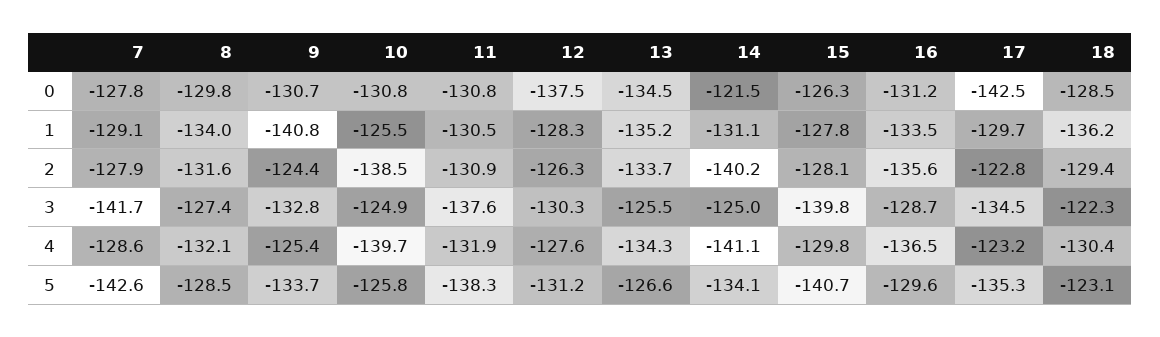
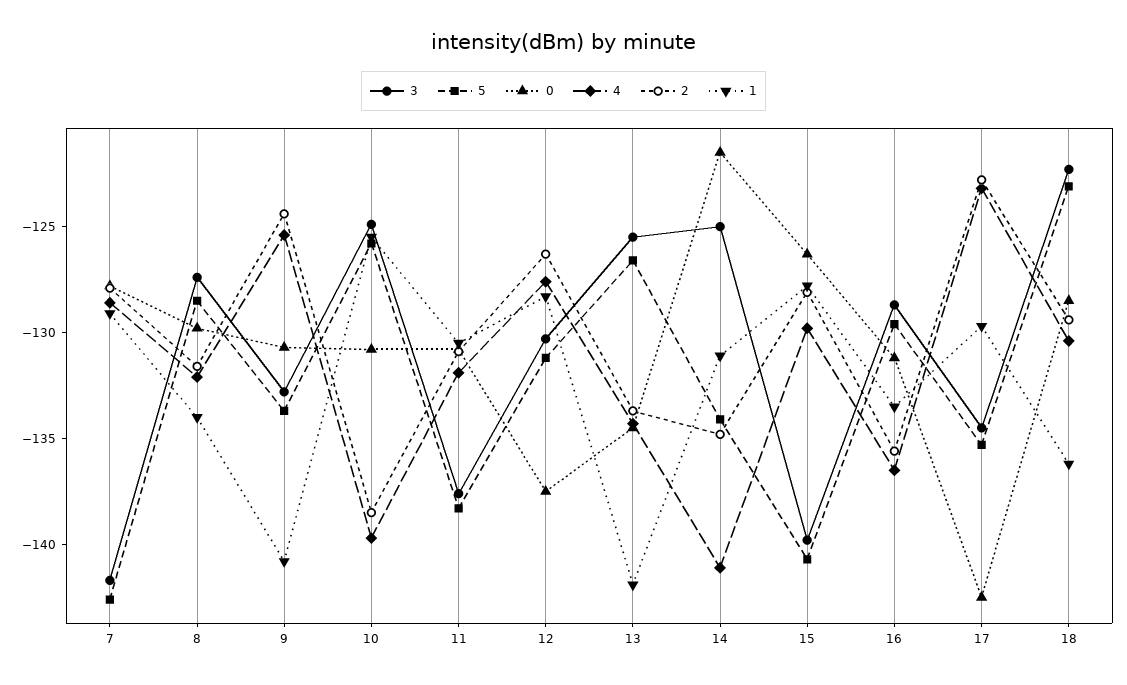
1, 13: -135.2 -> -142
2, 14: -140.2 -> -135

